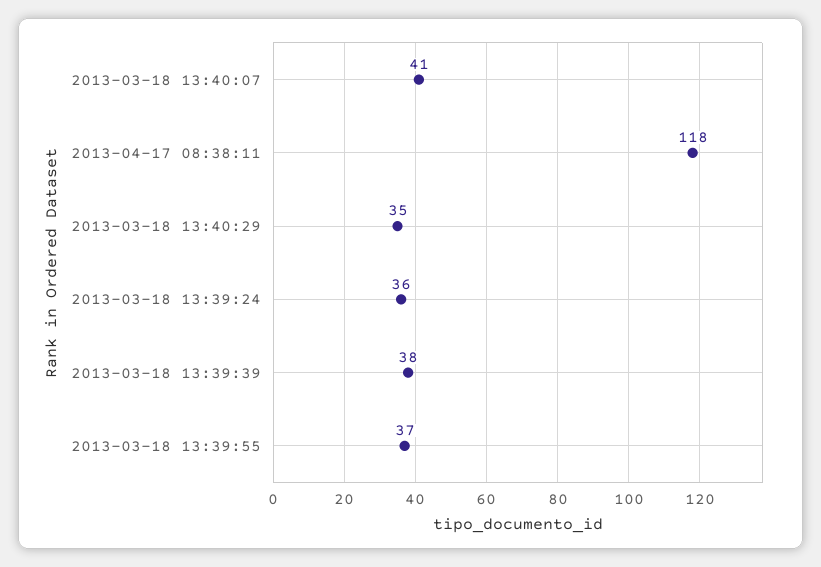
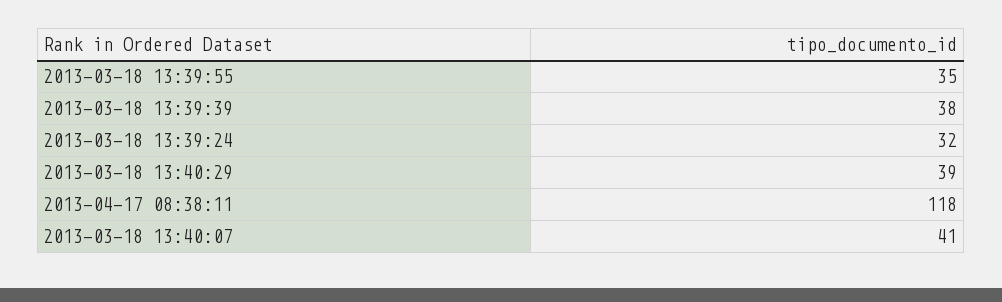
2013-03-18 13:40:29: 35 -> 39
2013-03-18 13:39:24: 36 -> 32
2013-03-18 13:39:55: 37 -> 35

